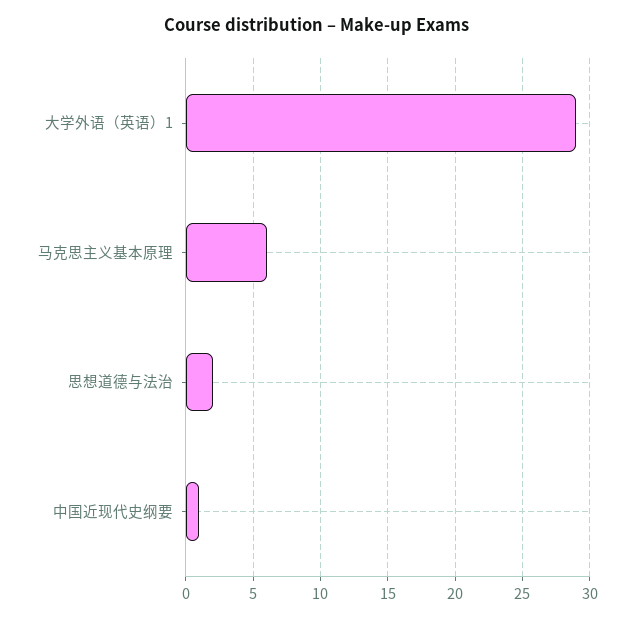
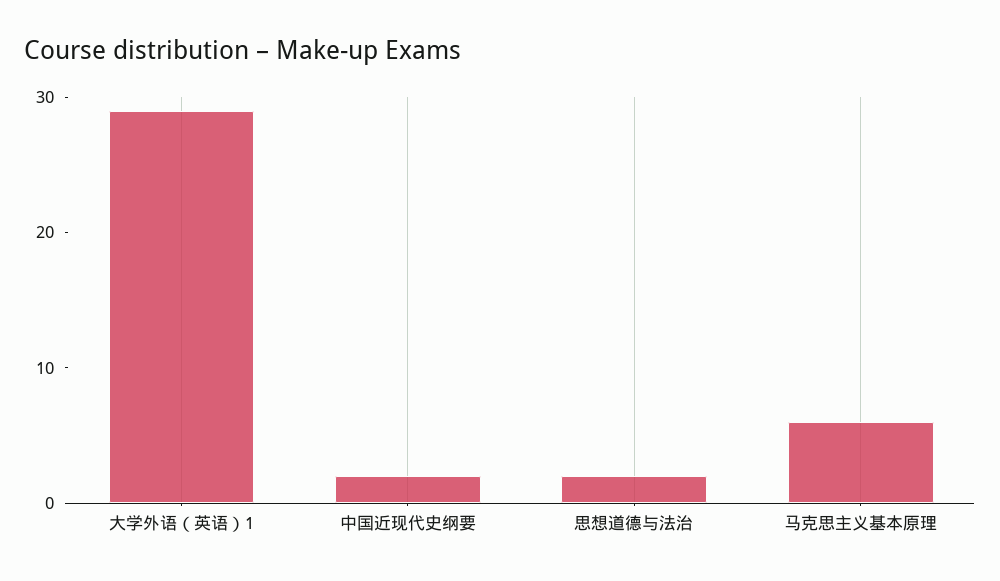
中国近现代史纲要: 1 -> 2

